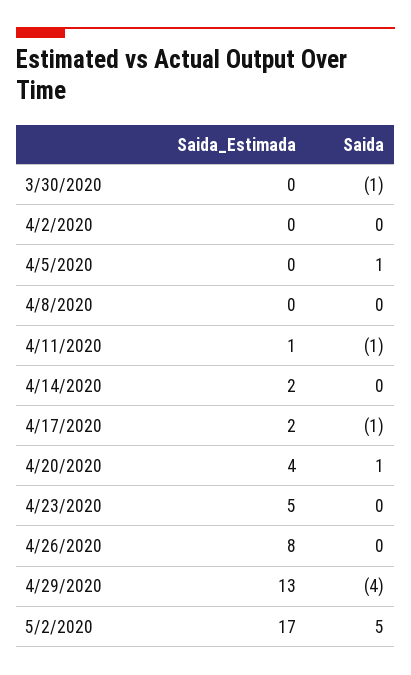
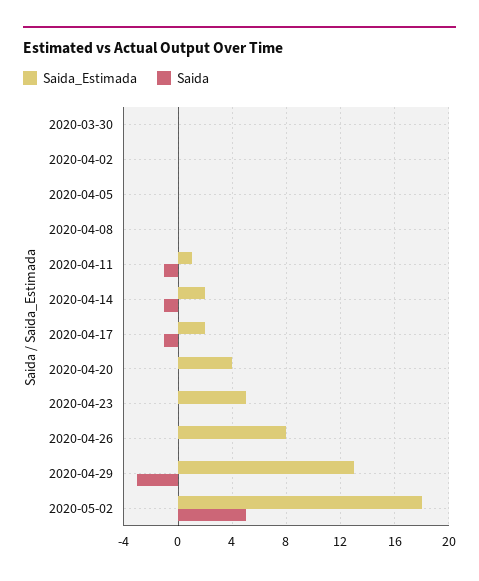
Saida, 3/30/2020: -1 -> 0
Saida, 4/5/2020: 1 -> 0
Saida, 4/14/2020: 0 -> -1
Saida, 4/20/2020: 1 -> 0
Saida, 4/29/2020: -4 -> -3
Saida_Estimada, 5/2/2020: 17 -> 18

